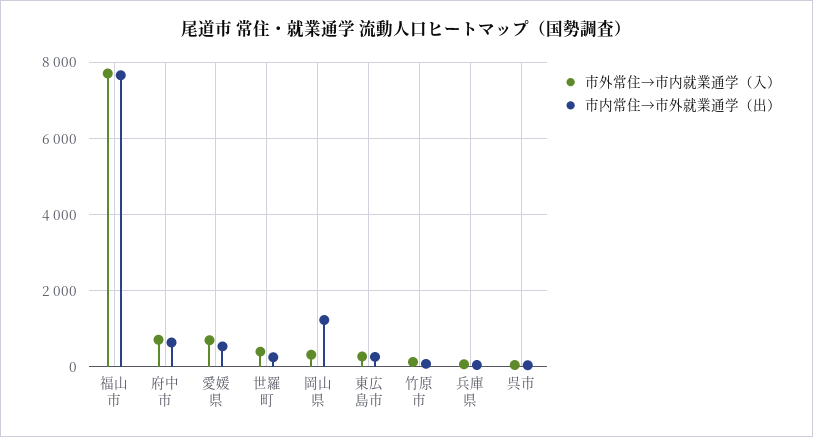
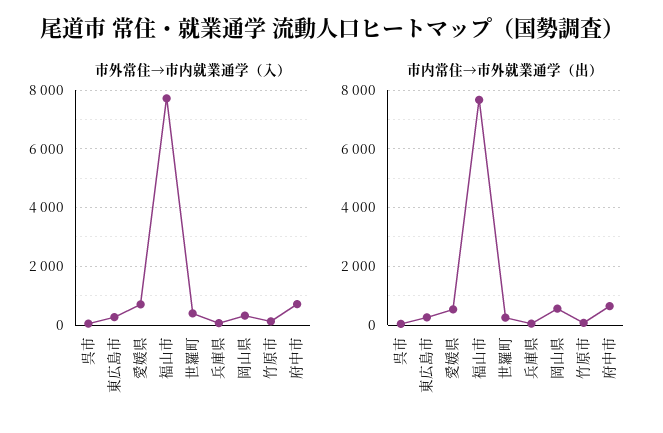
市内常住→市外就業通学（出）, 岡山県: 1200 -> 500

